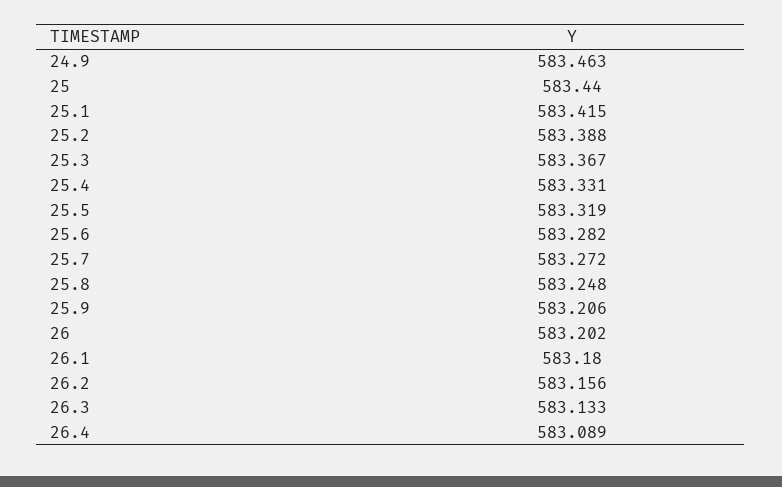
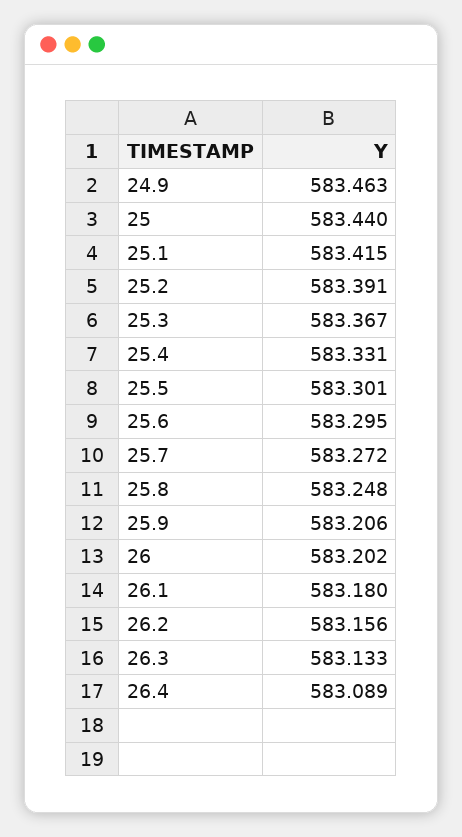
25.2: 583.388 -> 583.391
25.5: 583.319 -> 583.301
25.6: 583.282 -> 583.295

